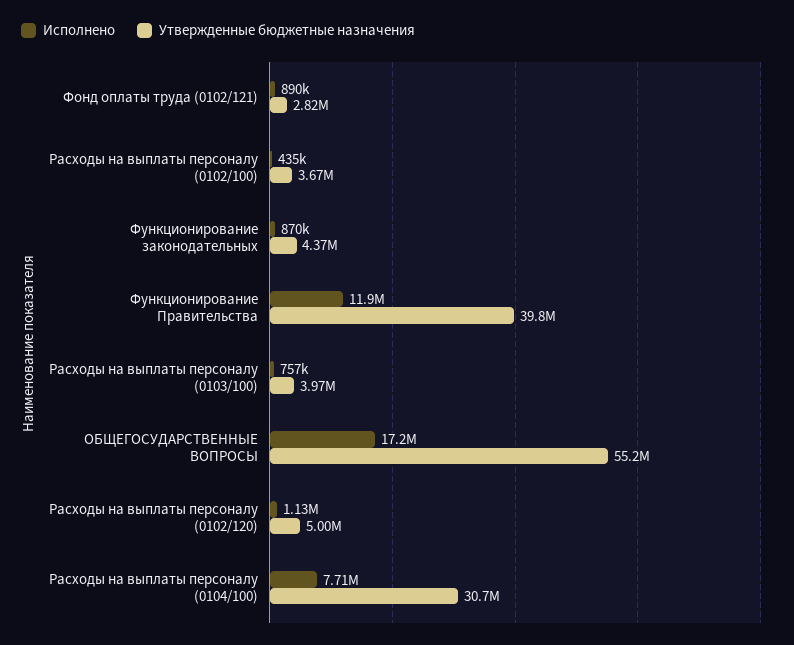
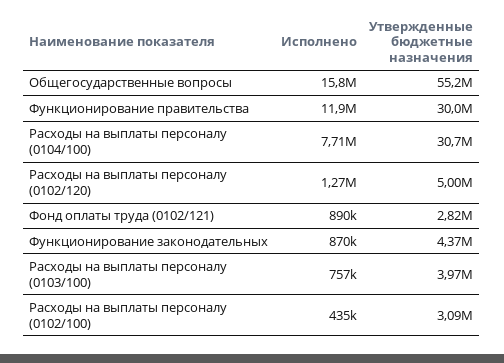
Утвержденные бюджетные назначения, Расходы на выплаты персоналу (0102/100): 3670000 -> 3090000
Утвержденные бюджетные назначения, Функционирование Правительства: 39800000 -> 30000000
Исполнено, ОБЩЕГОСУДАРСТВЕННЫЕ ВОПРОСЫ: 17200000 -> 15800000
Исполнено, Расходы на выплаты персоналу (0102/120): 1130000 -> 1270000

